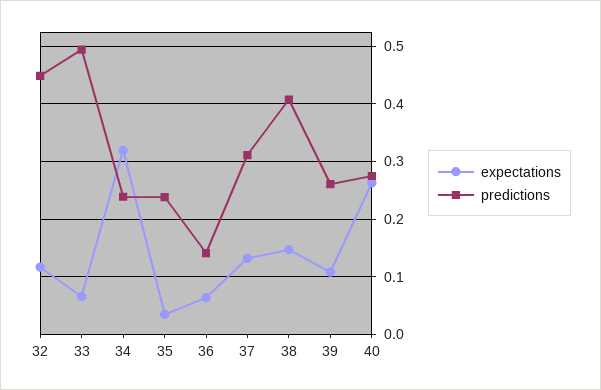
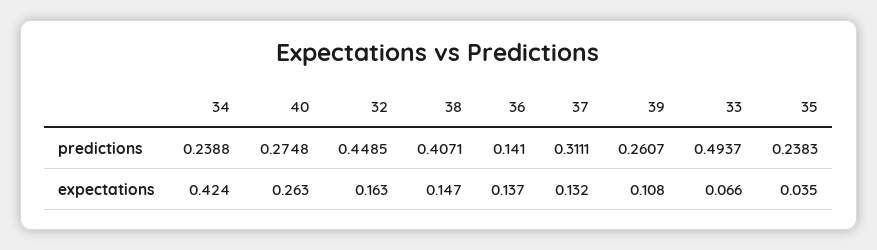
expectations, 32: 0.12 -> 0.163
expectations, 34: 0.32 -> 0.424
expectations, 36: 0.06 -> 0.137

